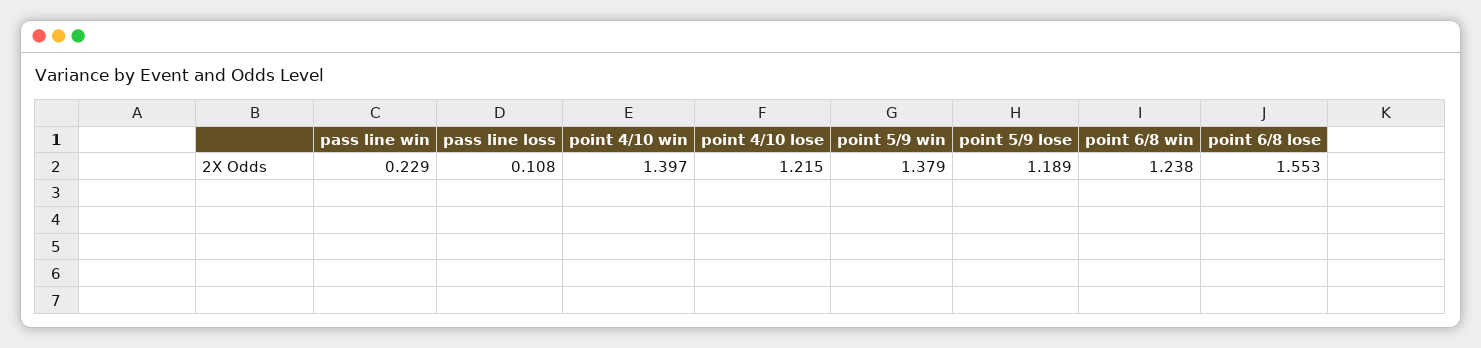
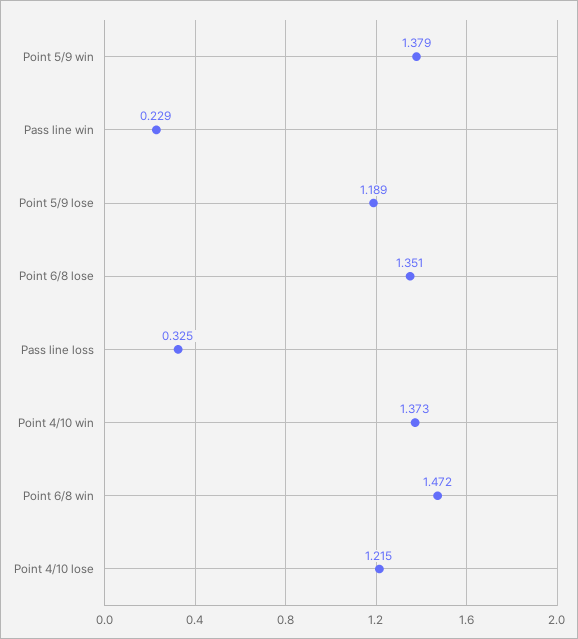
pass line loss: 0.108 -> 0.325
point 4/10 win: 1.397 -> 1.373
point 6/8 win: 1.238 -> 1.472
point 6/8 lose: 1.553 -> 1.351

